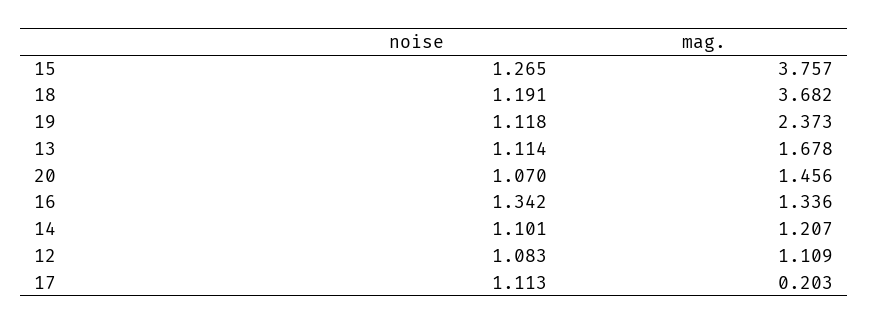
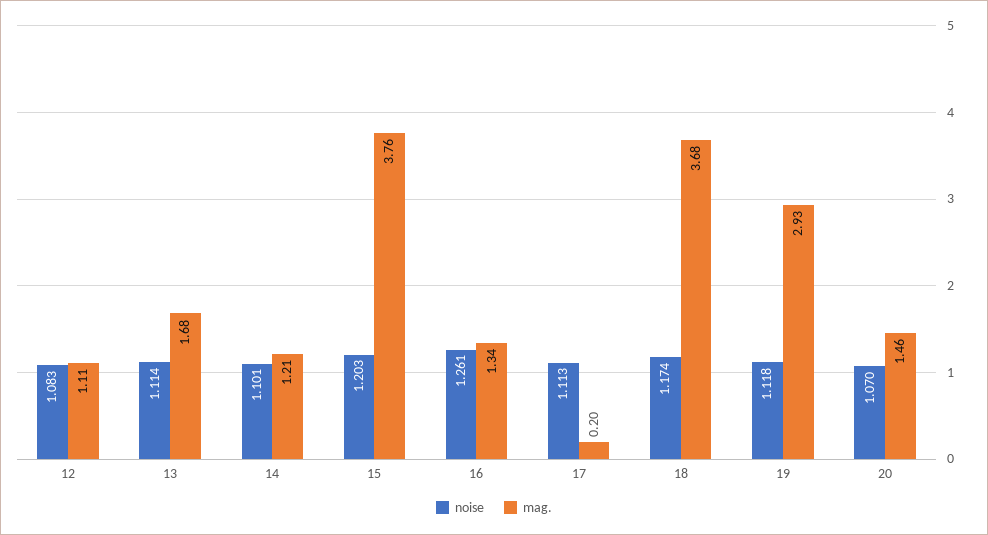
noise, 15: 1.265 -> 1.203
noise, 18: 1.191 -> 1.174
mag., 19: 2.373 -> 2.93
noise, 16: 1.342 -> 1.261

